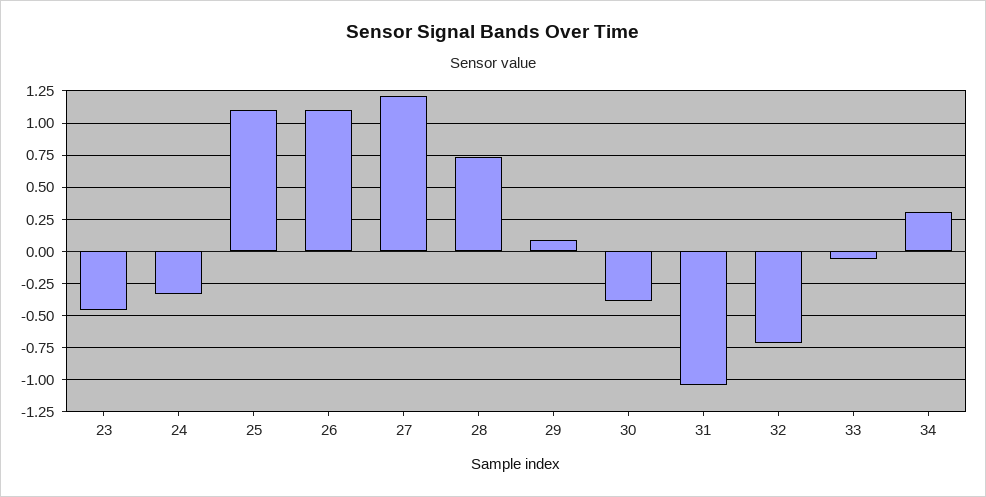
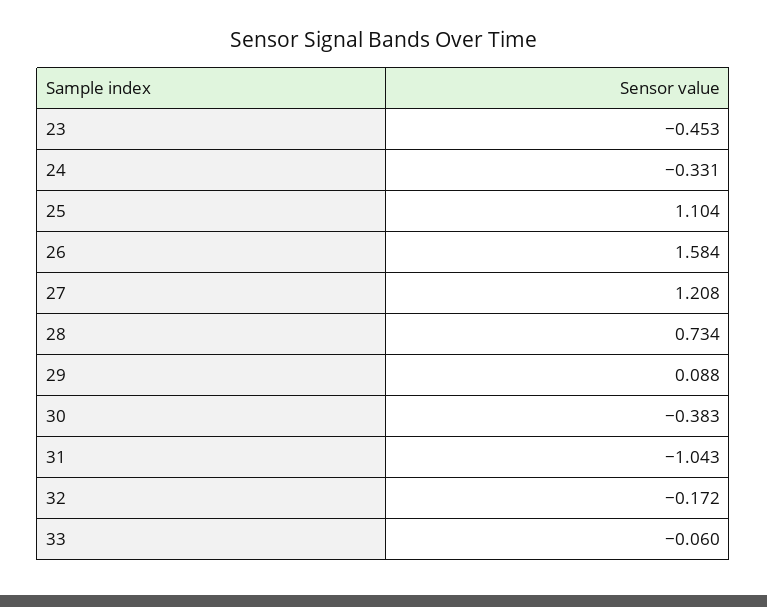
26: 1.1 -> 1.584
32: -0.7 -> -0.172
34: 0.3 -> none

